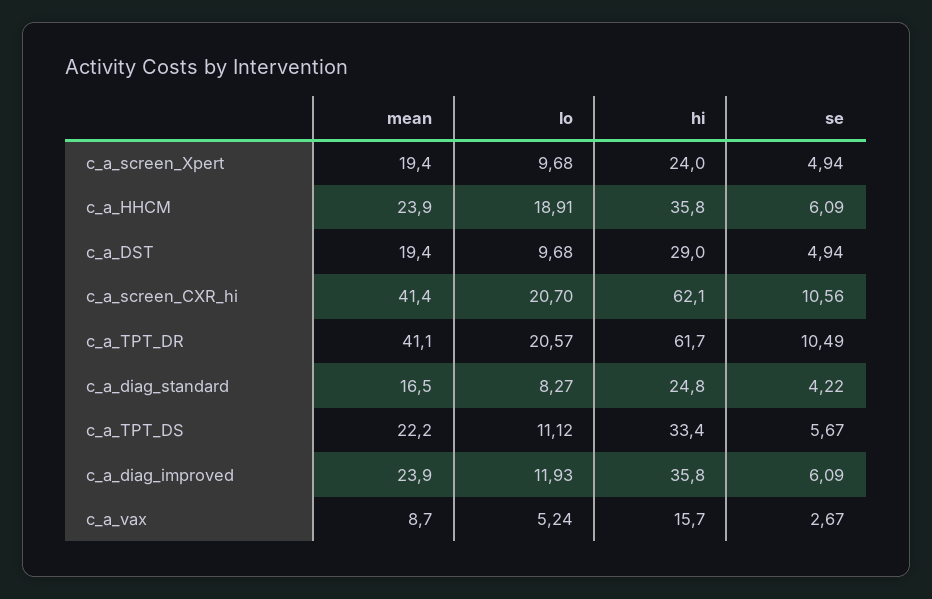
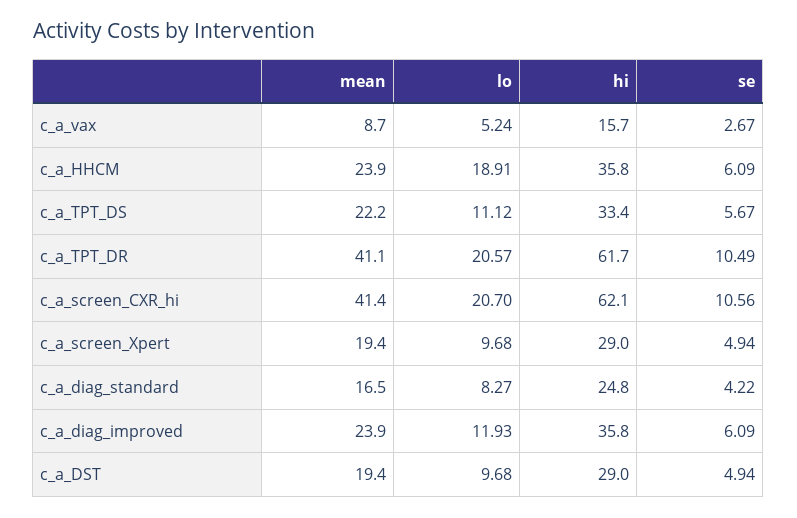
hi, c_a_screen_Xpert: 24 -> 29

